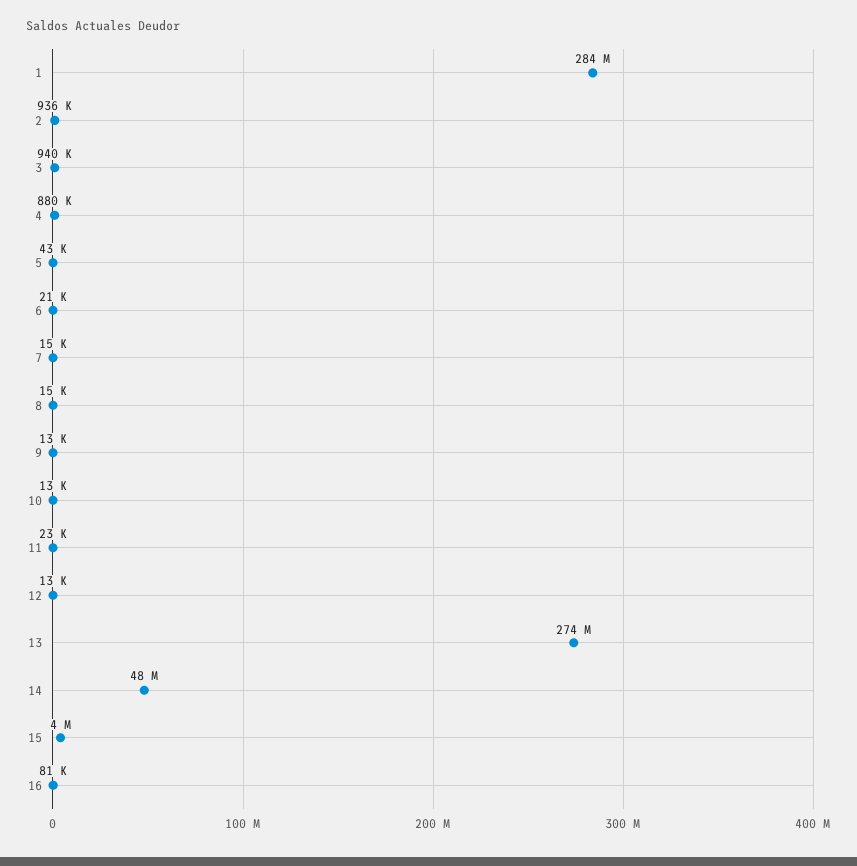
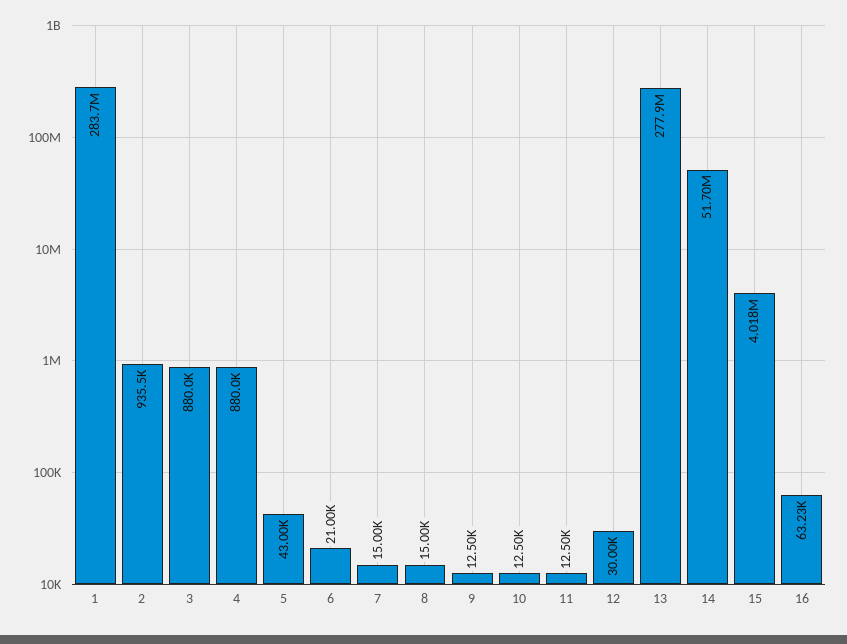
3: 940000 -> 880000
11: 23000 -> 12500
12: 13000 -> 30000
13: 274000000 -> 277900000
14: 48000000 -> 51700000
16: 81000 -> 63230

